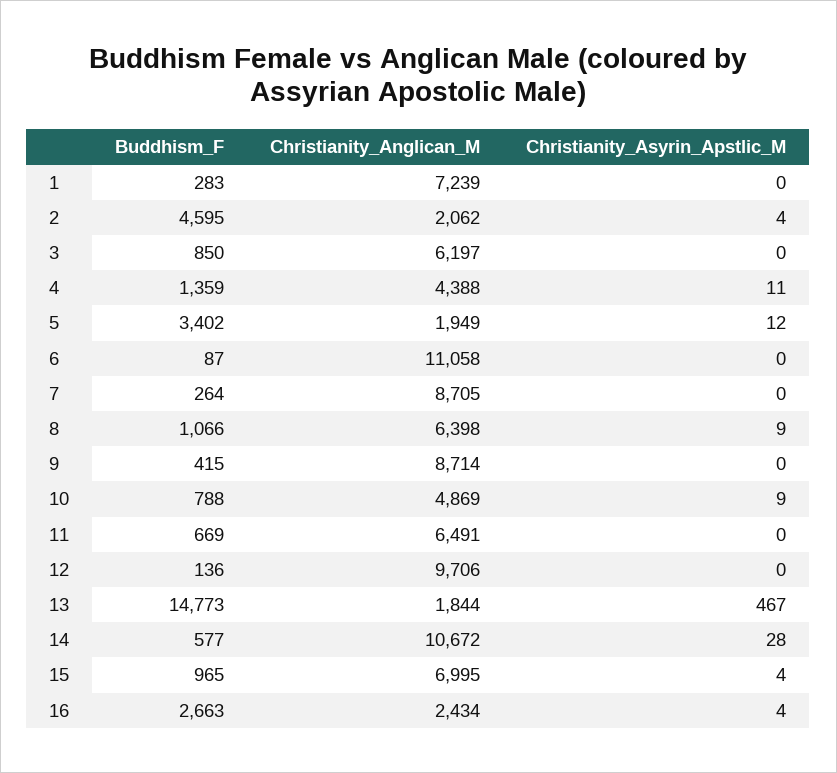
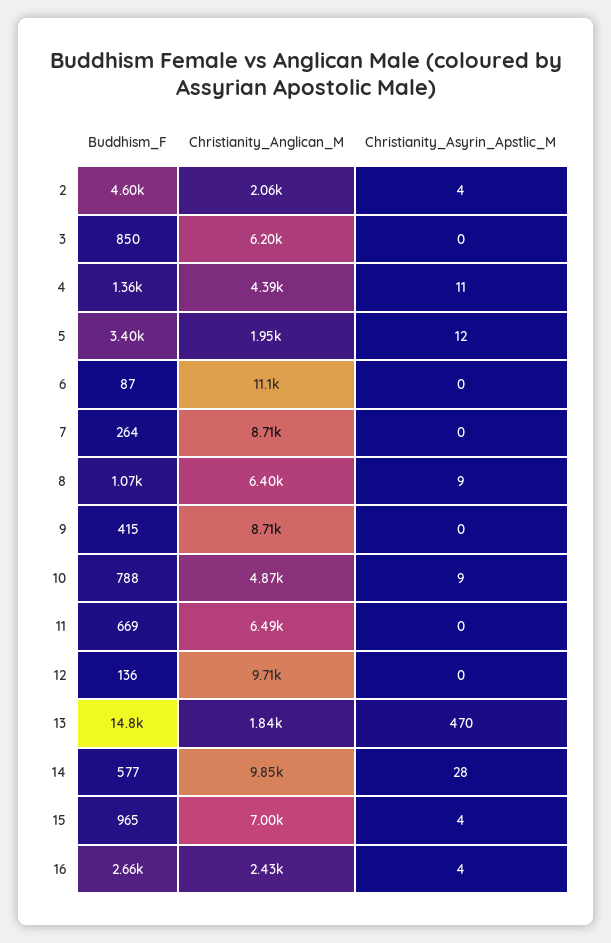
Buddhism_F, 1: 283 -> none
Christianity_Anglican_M, 1: 7239 -> none
Christianity_Asyrin_Apstlic_M, 1: 0 -> none
Christianity_Asyrin_Apstlic_M, 13: 467 -> 470
Christianity_Anglican_M, 14: 10672 -> 9850

